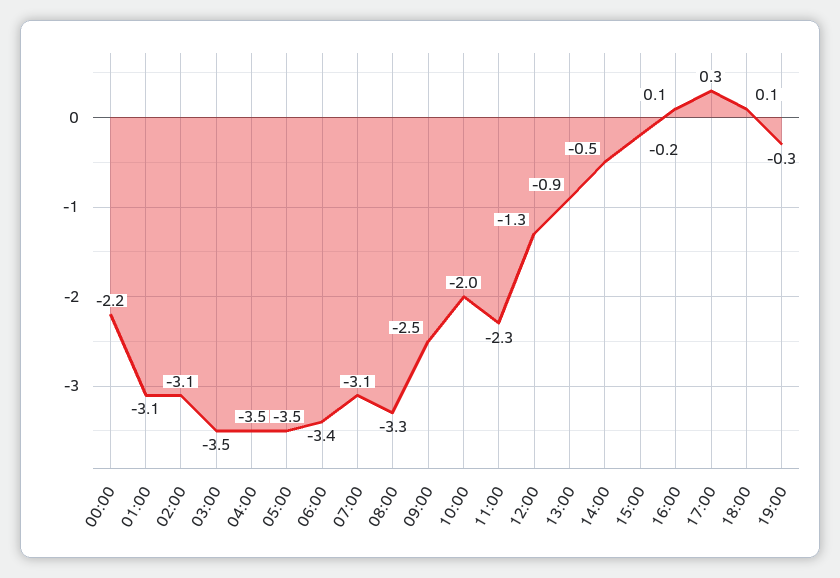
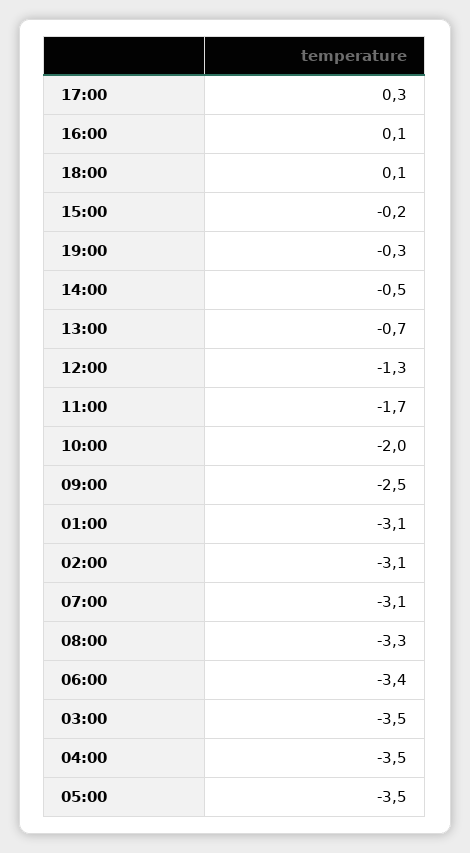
00:00: -2.2 -> none
11:00: -2.3 -> -1.7
13:00: -0.9 -> -0.7

